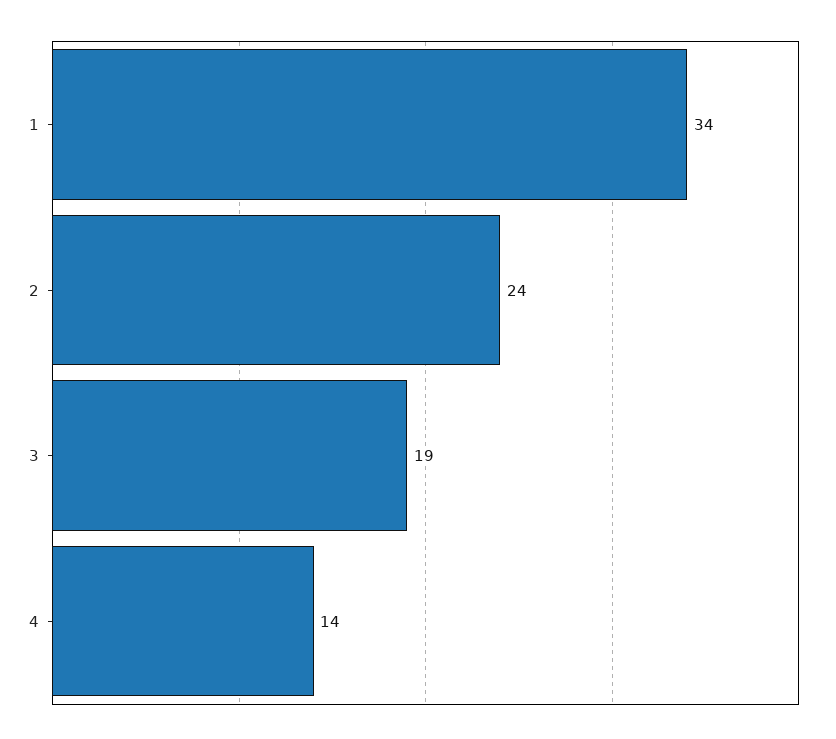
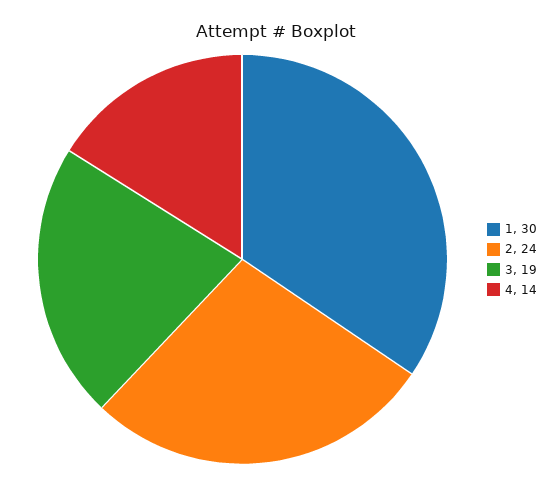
1: 34 -> 30

